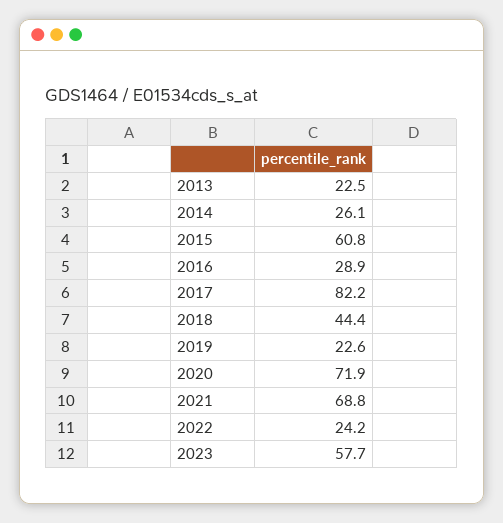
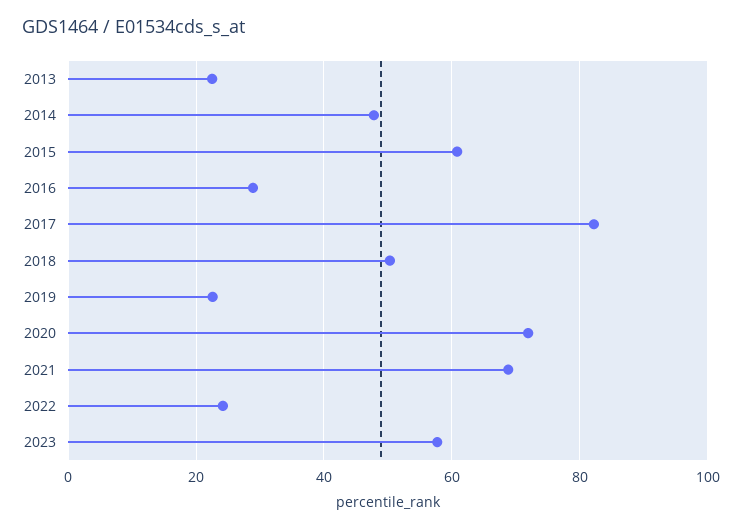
2014: 26.1 -> 48
2018: 44.4 -> 50

